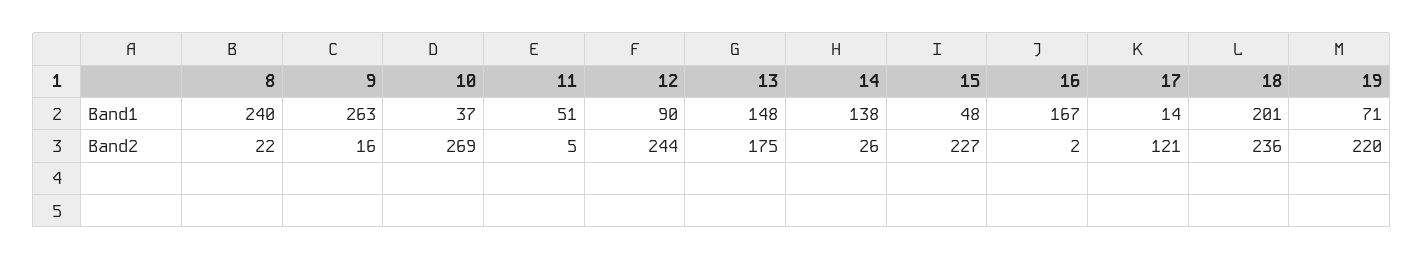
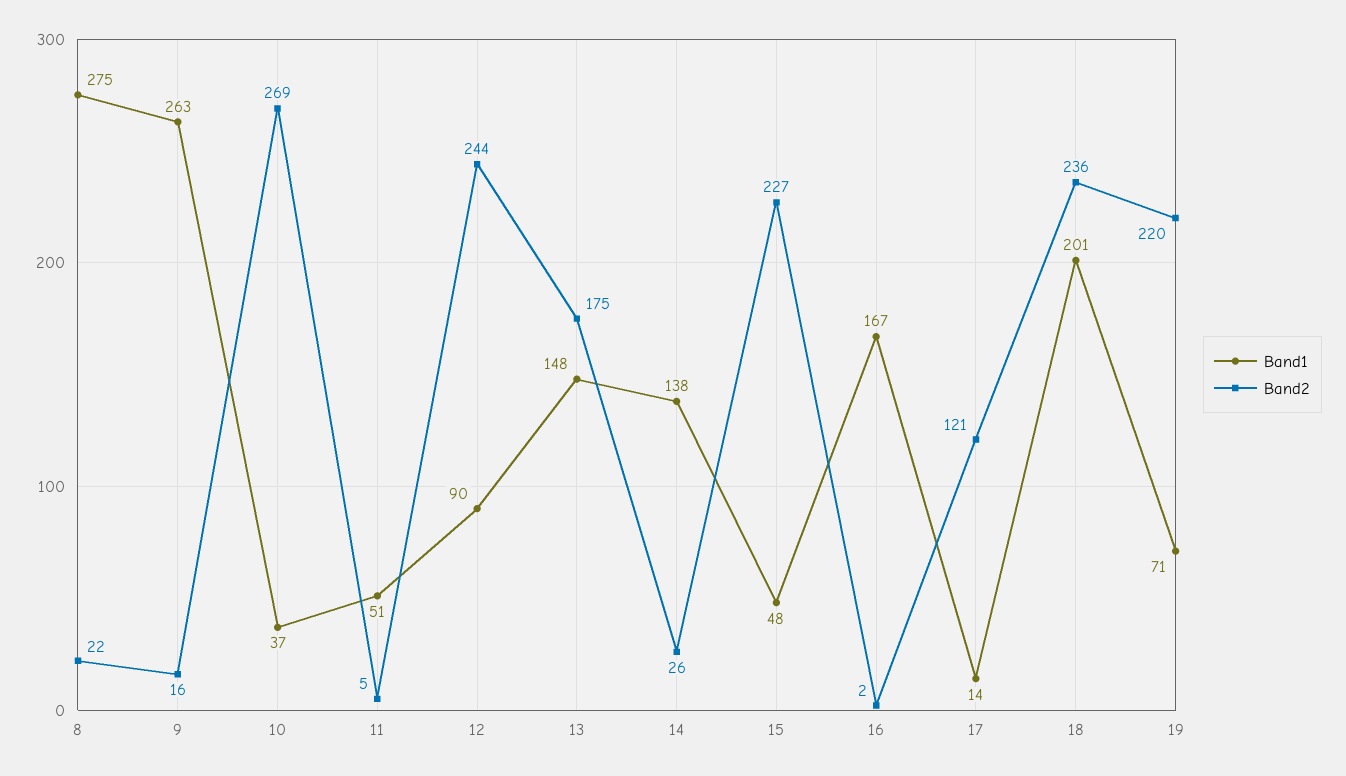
Band1, 8: 240 -> 275

